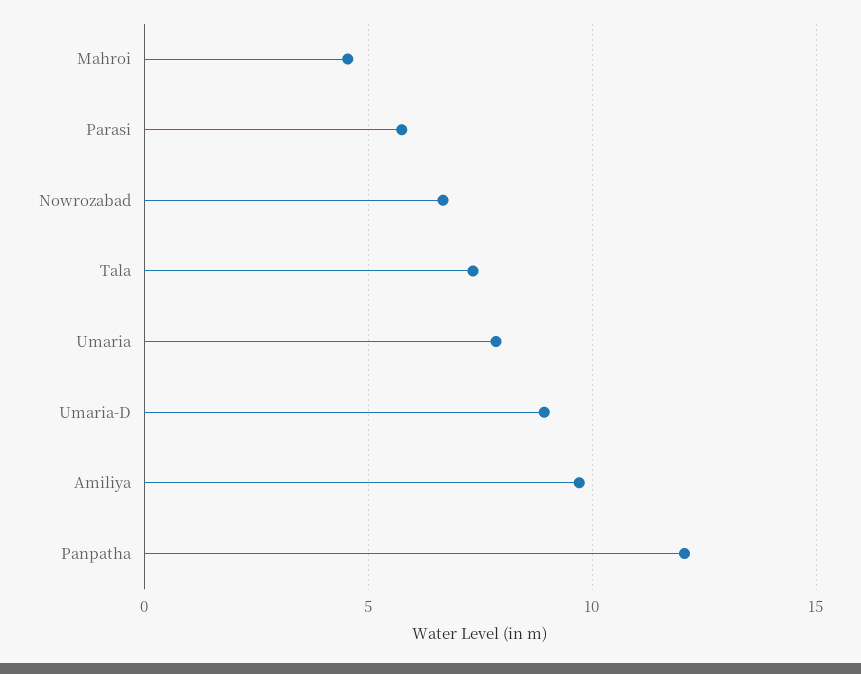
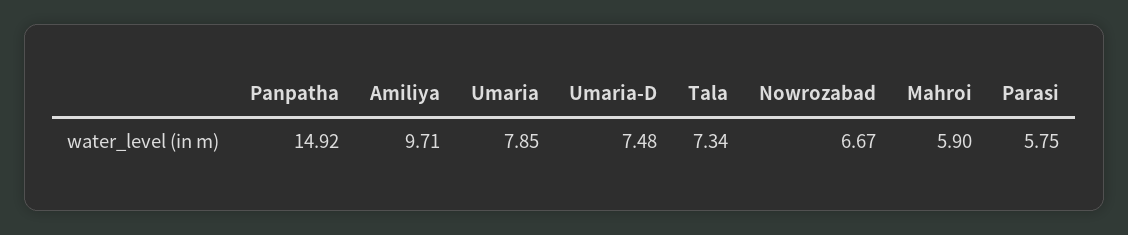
Mahroi: 4.5 -> 5.9
Umaria-D: 9 -> 7.48
Panpatha: 12 -> 14.92

